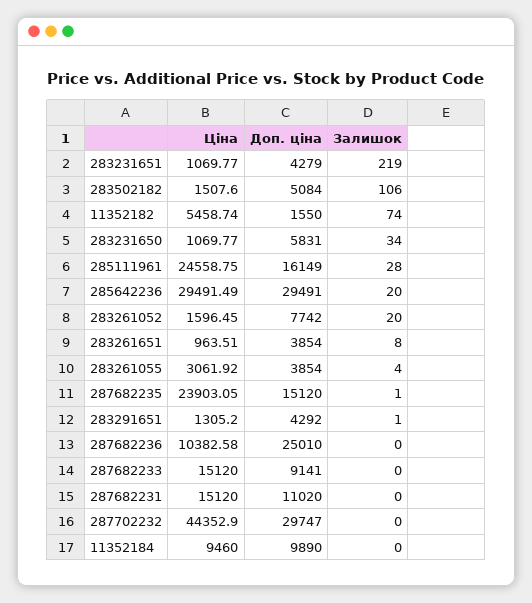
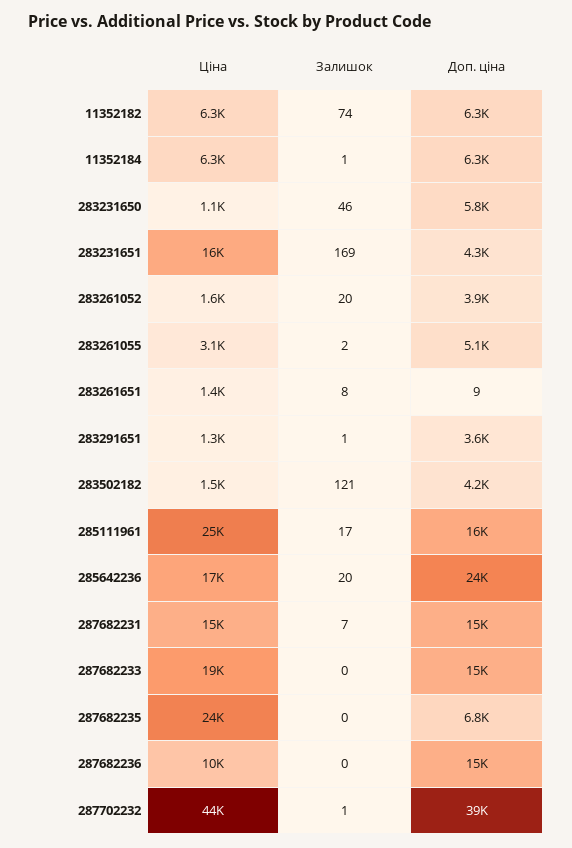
Ціна, 283231651: 1069.77 -> 16000
Залишок, 283231651: 219 -> 169
Доп. ціна, 283502182: 5084 -> 4200
Залишок, 283502182: 106 -> 121
Ціна, 11352182: 5458.74 -> 6300
Доп. ціна, 11352182: 1550 -> 6300
Залишок, 283231650: 34 -> 46
Залишок, 285111961: 28 -> 17
Ціна, 285642236: 29491.49 -> 17000
Доп. ціна, 285642236: 29491 -> 24000
Доп. ціна, 283261052: 7742 -> 3900
Ціна, 283261651: 963.51 -> 1400
Доп. ціна, 283261651: 3854 -> 9
Доп. ціна, 283261055: 3854 -> 5100
Залишок, 283261055: 4 -> 2
Доп. ціна, 287682235: 15120 -> 6800
Залишок, 287682235: 1 -> 0
Доп. ціна, 283291651: 4292 -> 3600
Доп. ціна, 287682236: 25010 -> 15000
Ціна, 287682233: 15120 -> 19000
Доп. ціна, 287682233: 9141 -> 15000
Доп. ціна, 287682231: 11020 -> 15000
Залишок, 287682231: 0 -> 7
Доп. ціна, 287702232: 29747 -> 39000
Залишок, 287702232: 0 -> 1
Ціна, 11352184: 9460 -> 6300
Доп. ціна, 11352184: 9890 -> 6300
Залишок, 11352184: 0 -> 1

